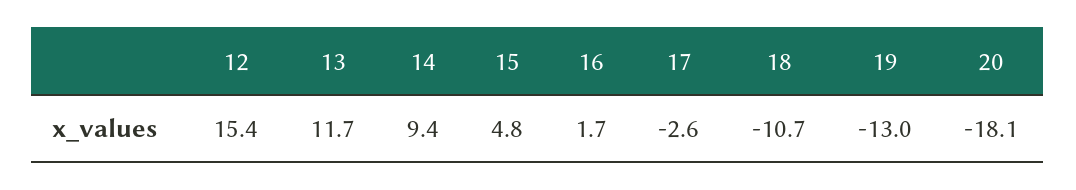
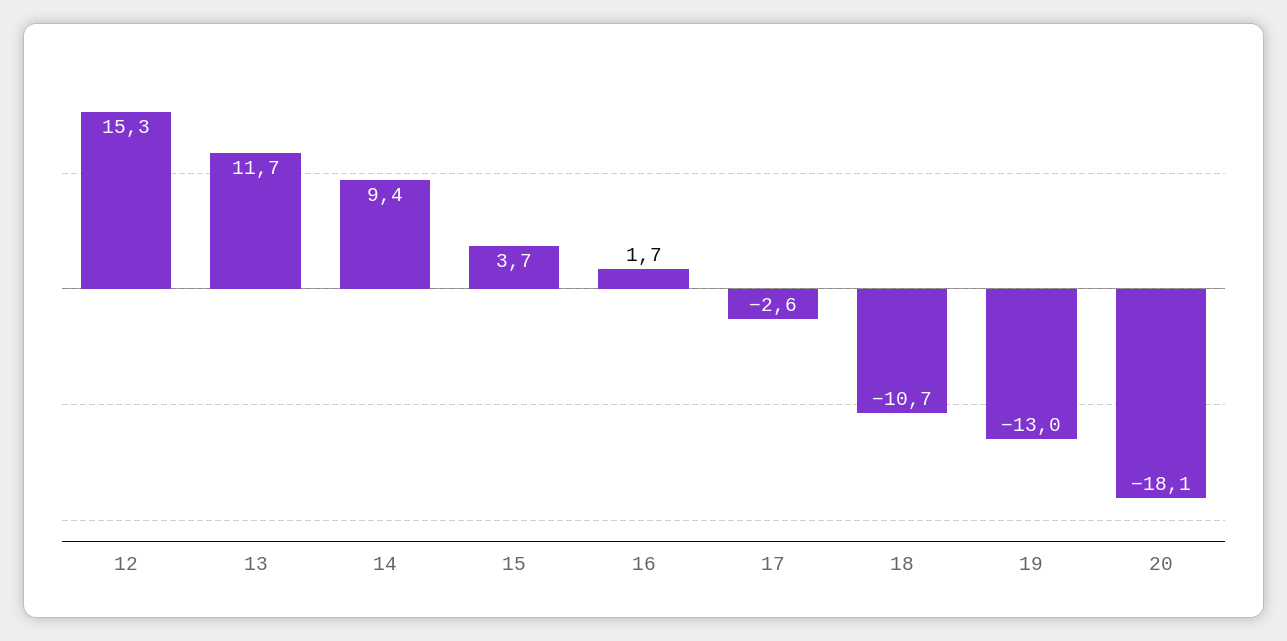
12: 15.4 -> 15.3
15: 4.8 -> 3.7

